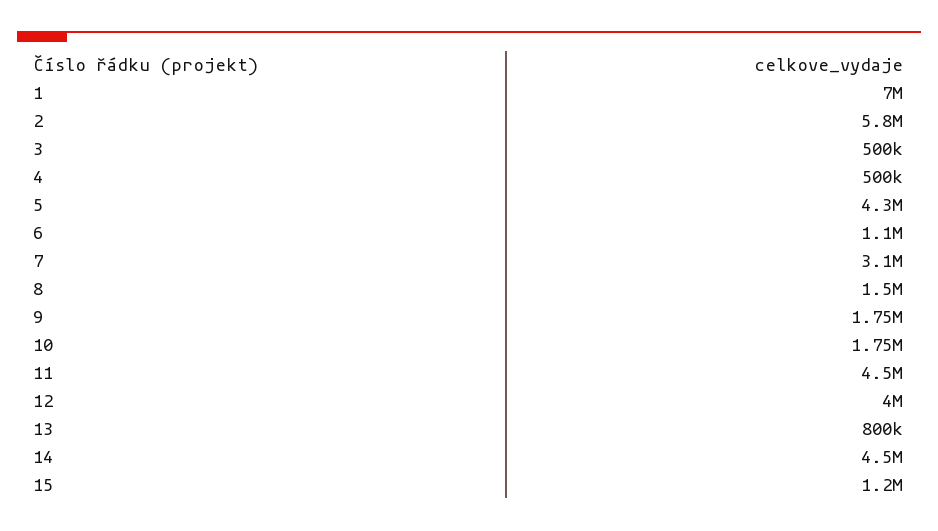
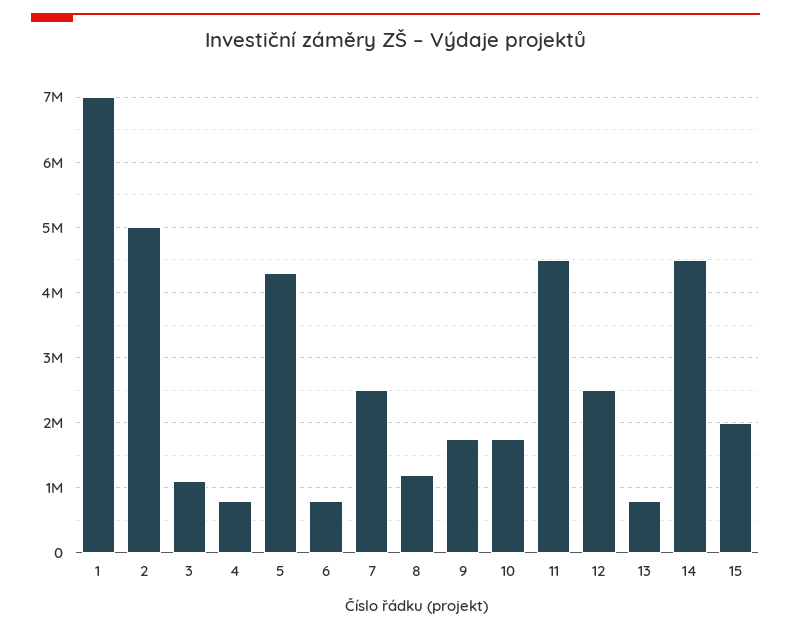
2: 5800000 -> 5000000
3: 500000 -> 1100000
4: 500000 -> 800000
6: 1100000 -> 800000
7: 3100000 -> 2500000
8: 1500000 -> 1200000
12: 4000000 -> 2500000
15: 1200000 -> 2000000

